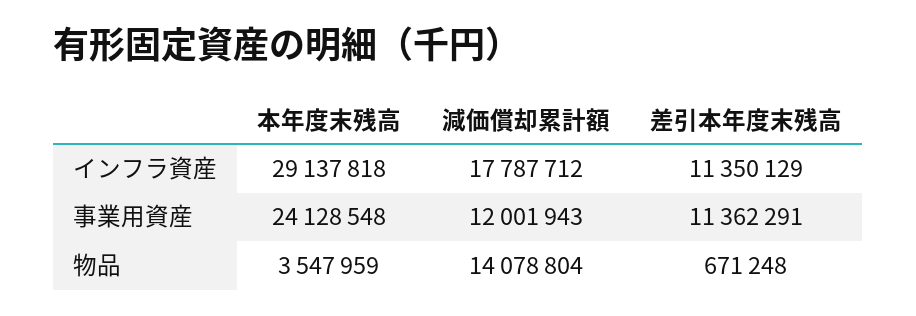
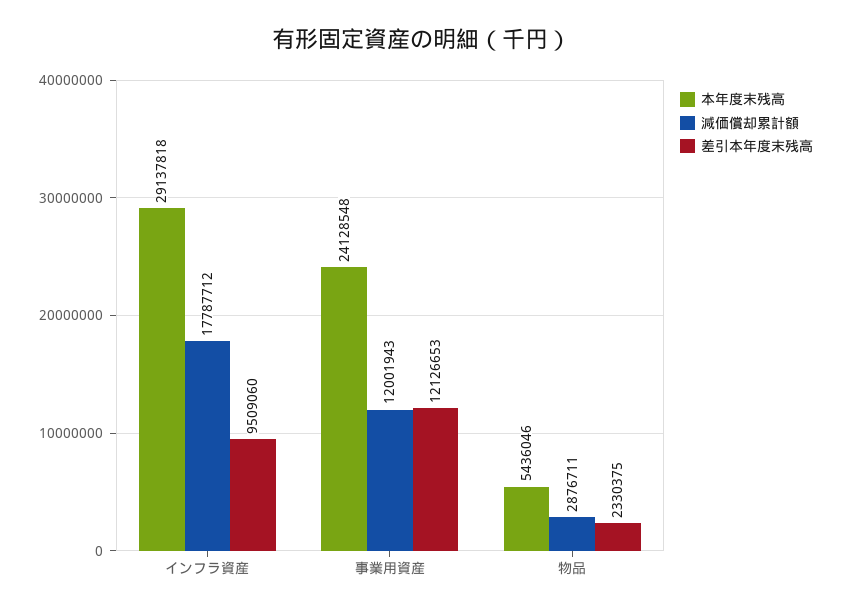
差引本年度末残高, インフラ資産: 11350129 -> 9509060
差引本年度末残高, 事業用資産: 11362291 -> 12126653
本年度末残高, 物品: 3547959 -> 5436046
減価償却累計額, 物品: 14078804 -> 2876711
差引本年度末残高, 物品: 671248 -> 2330375

